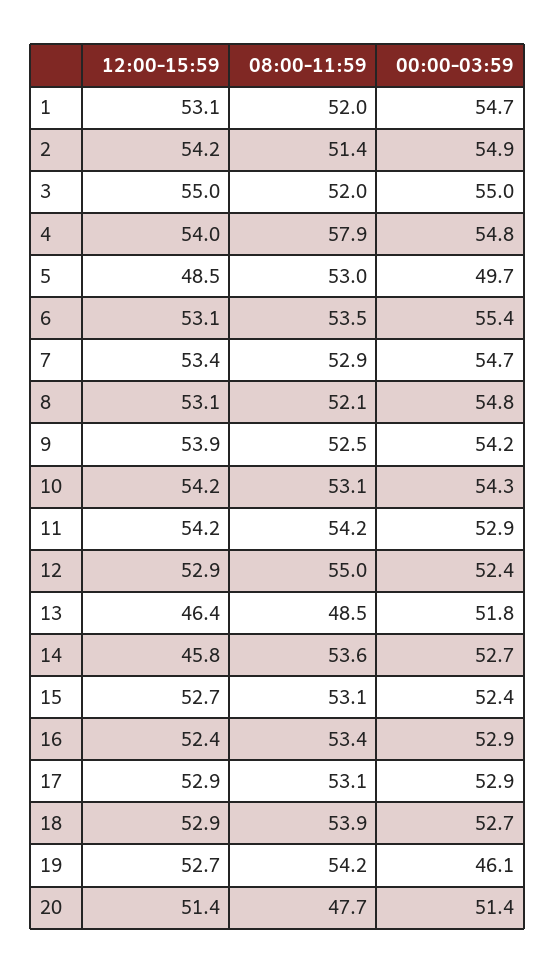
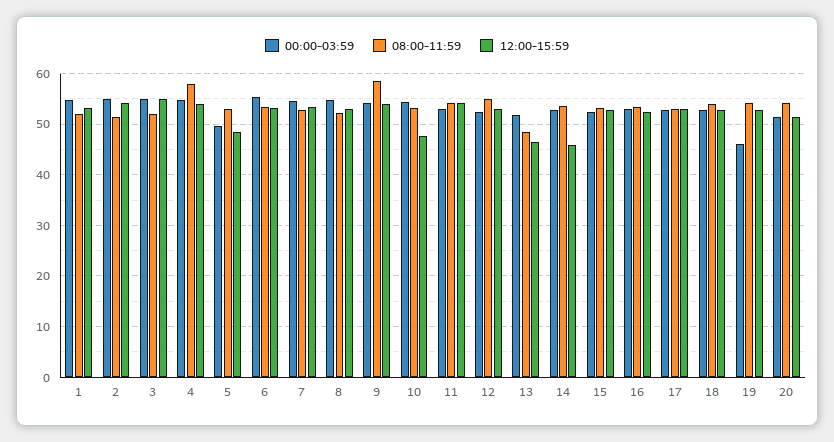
08:00-11:59, 9: 52.5 -> 58
12:00-15:59, 10: 54.2 -> 48
08:00-11:59, 20: 47.7 -> 54

